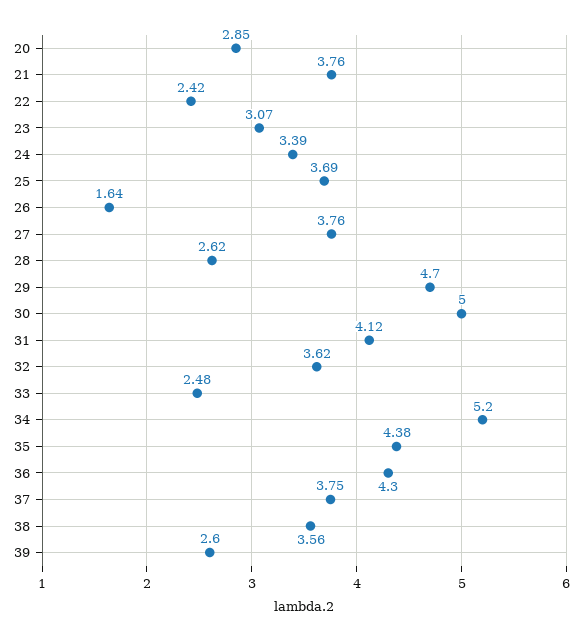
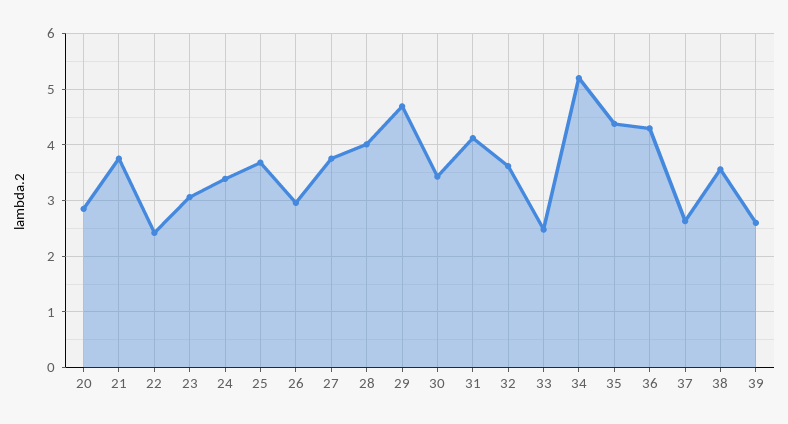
26: 1.64 -> 3
28: 2.62 -> 4
30: 5 -> 3.4
37: 3.75 -> 2.6

